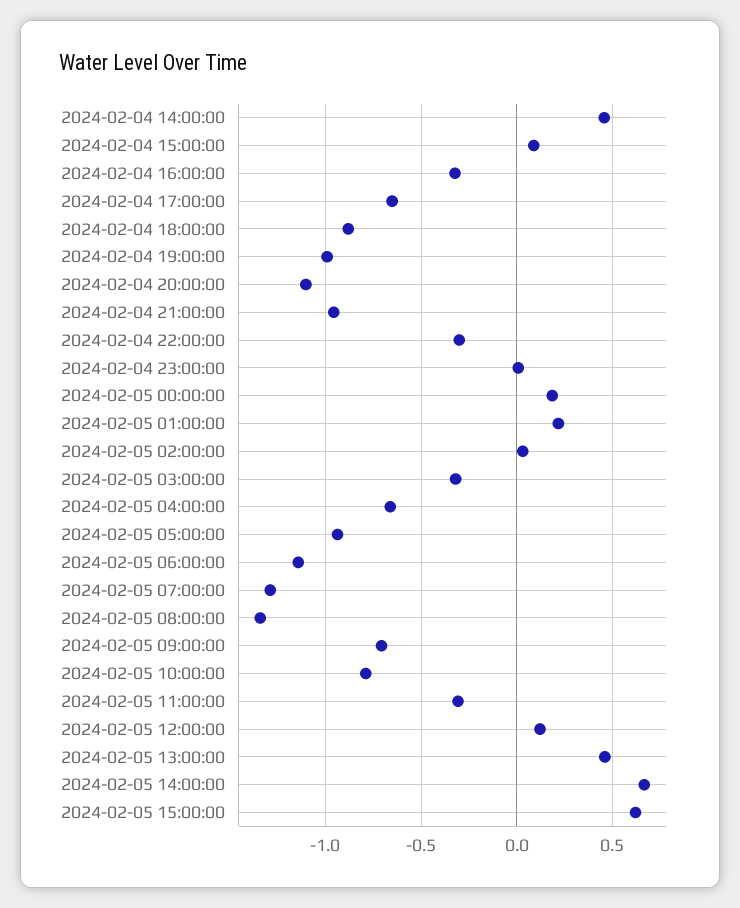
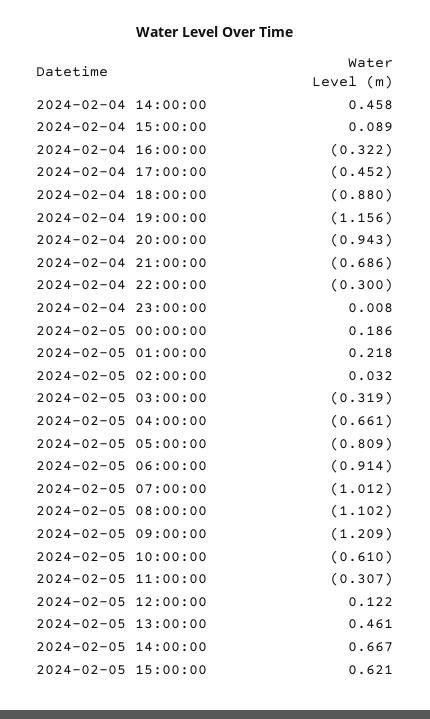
2024-02-04 17:00:00: -0.65 -> -0.452
2024-02-04 19:00:00: -1 -> -1.156
2024-02-04 20:00:00: -1.1 -> -0.943
2024-02-04 21:00:00: -0.95 -> -0.686
2024-02-05 05:00:00: -0.95 -> -0.809
2024-02-05 06:00:00: -1.15 -> -0.914
2024-02-05 07:00:00: -1.3 -> -1.012
2024-02-05 08:00:00: -1.35 -> -1.102
2024-02-05 09:00:00: -0.7 -> -1.209
2024-02-05 10:00:00: -0.8 -> -0.61

